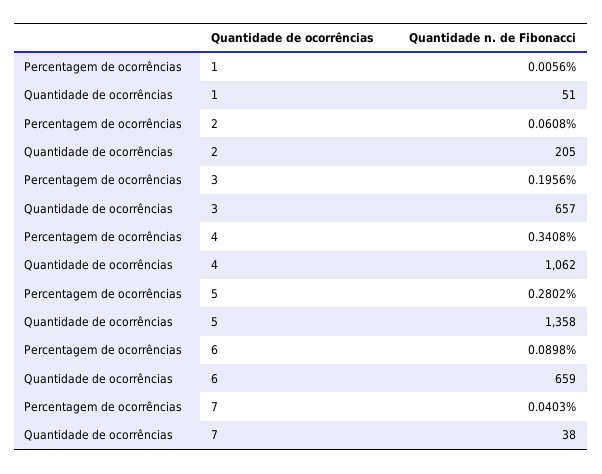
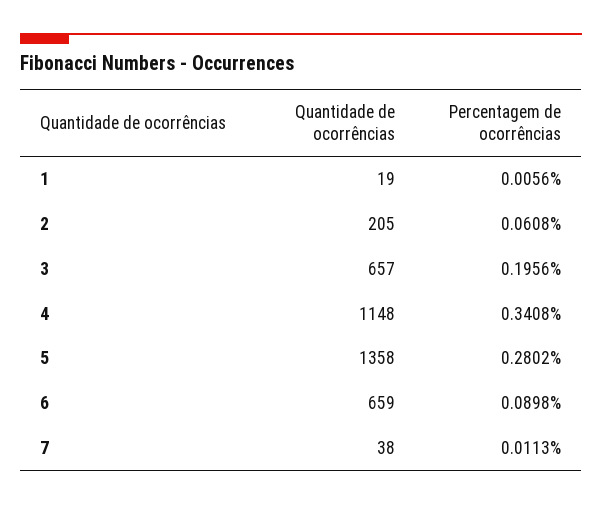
Quantidade de ocorrências, 1: 51 -> 19
Quantidade de ocorrências, 4: 1062 -> 1148
Percentagem de ocorrências, 7: 0.0403 -> 0.0113

